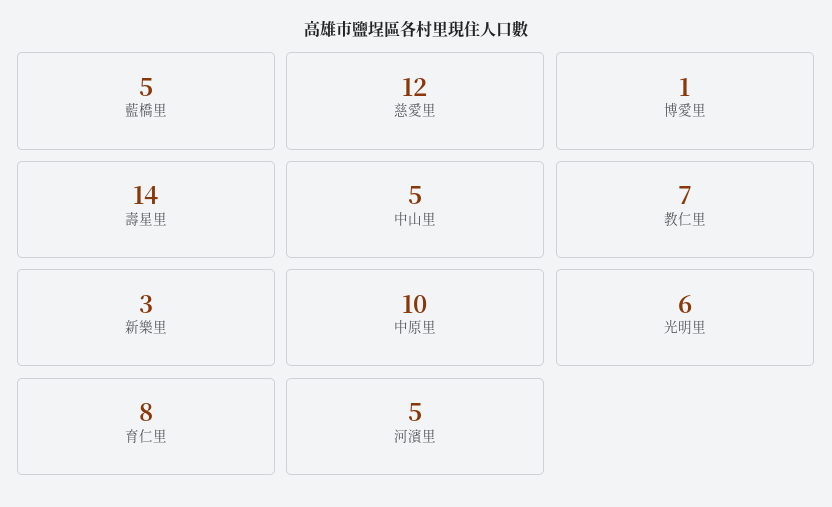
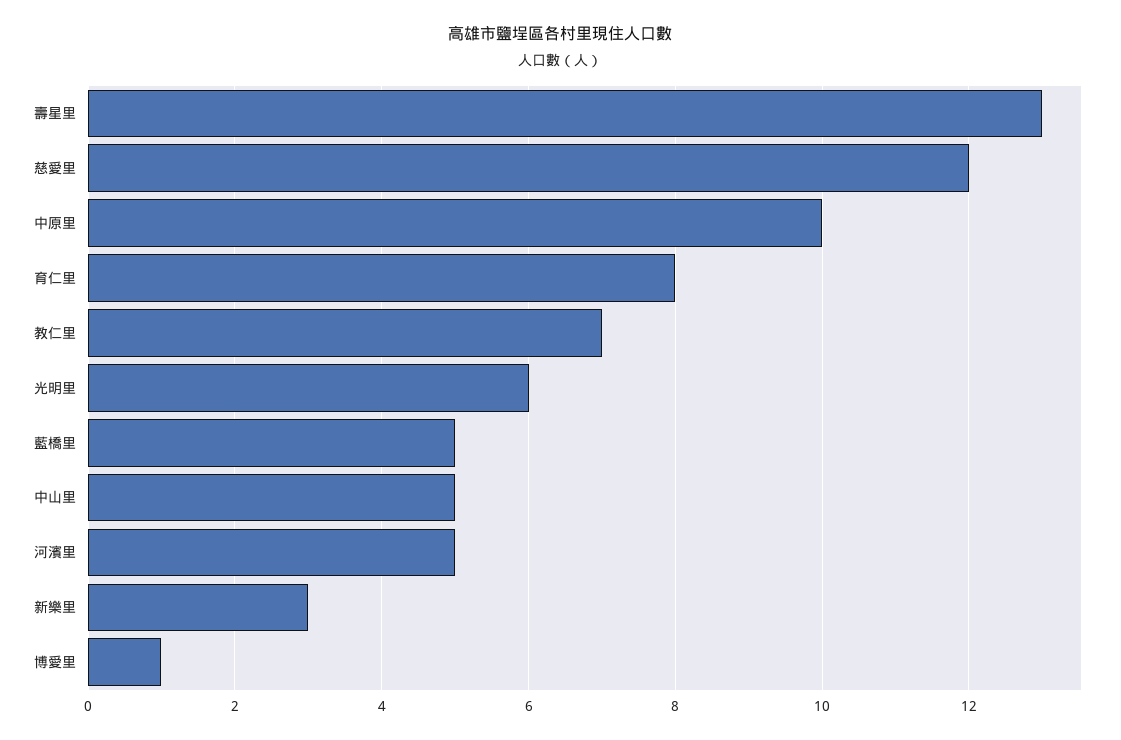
壽星里: 14 -> 13

